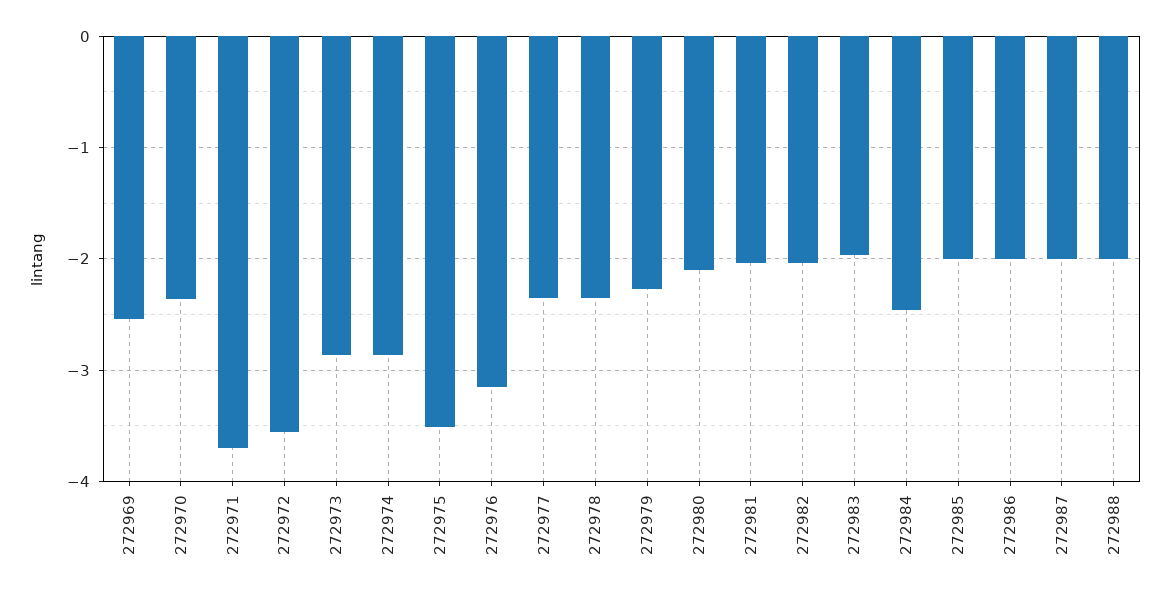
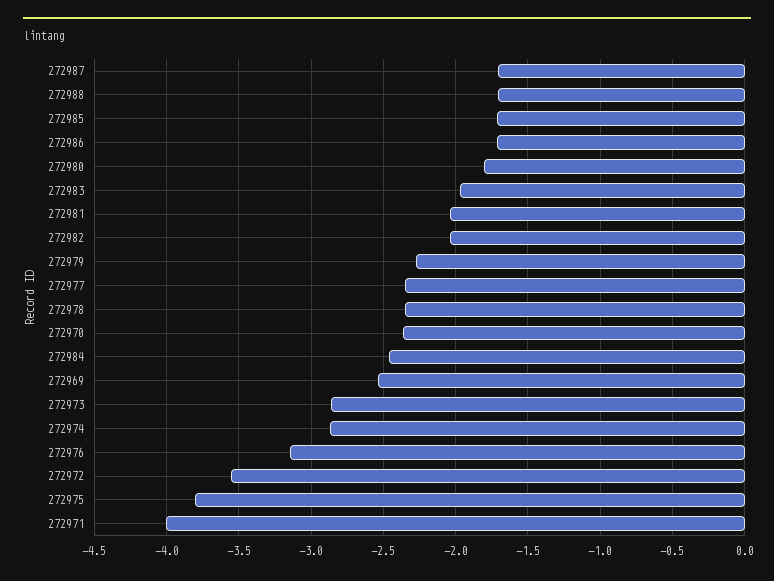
272971: -3.7 -> -4
272975: -3.5 -> -3.8
272980: -2.1 -> -1.8
272985: -2 -> -1.7
272986: -2 -> -1.7
272987: -2 -> -1.7
272988: -2 -> -1.7

